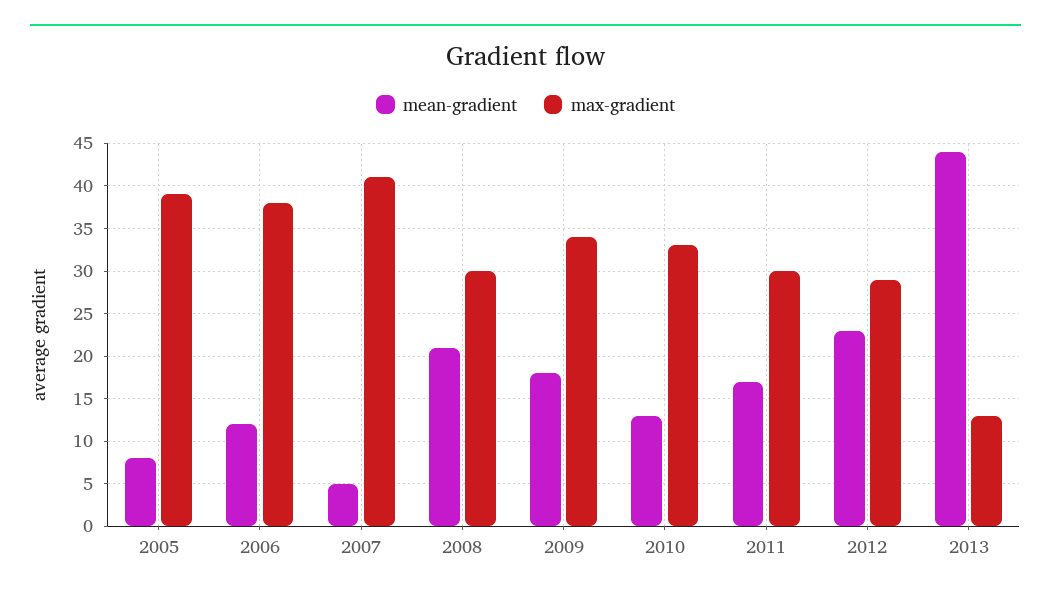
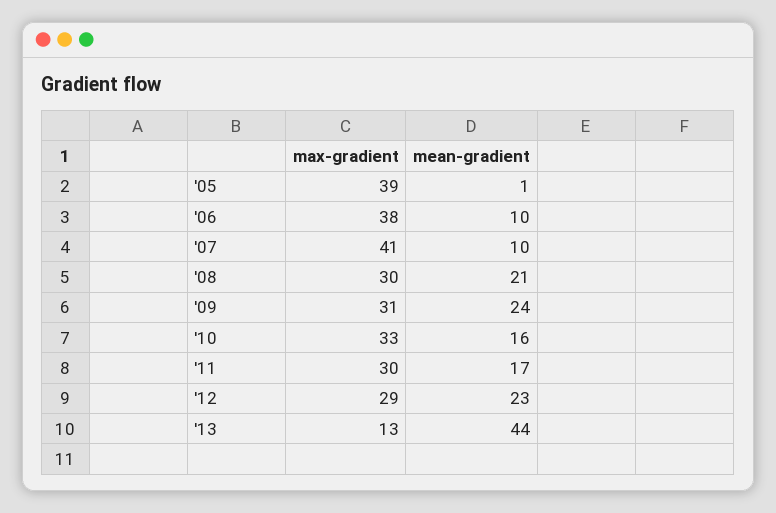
mean-gradient, 2005: 8 -> 1
mean-gradient, 2006: 12 -> 10
mean-gradient, 2007: 5 -> 10
mean-gradient, 2009: 18 -> 24
max-gradient, 2009: 34 -> 31
mean-gradient, 2010: 13 -> 16

